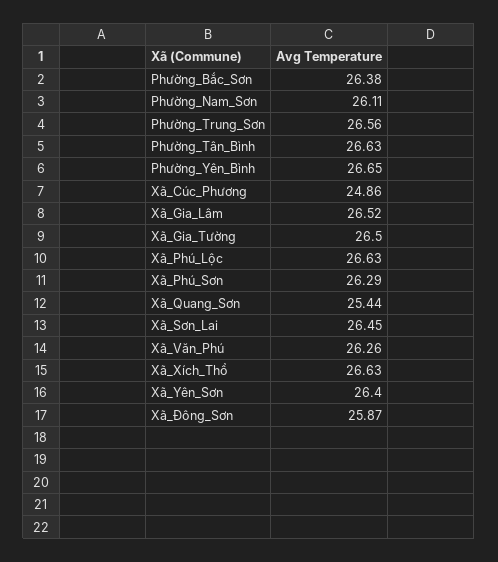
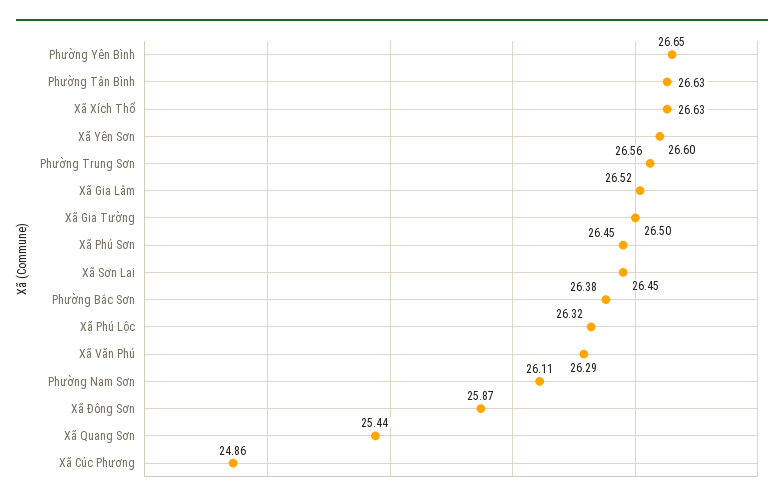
Xã_Phú_Lộc: 26.63 -> 26.32
Xã_Phú_Sơn: 26.29 -> 26.45
Xã_Văn_Phú: 26.26 -> 26.29
Xã_Yên_Sơn: 26.4 -> 26.6

